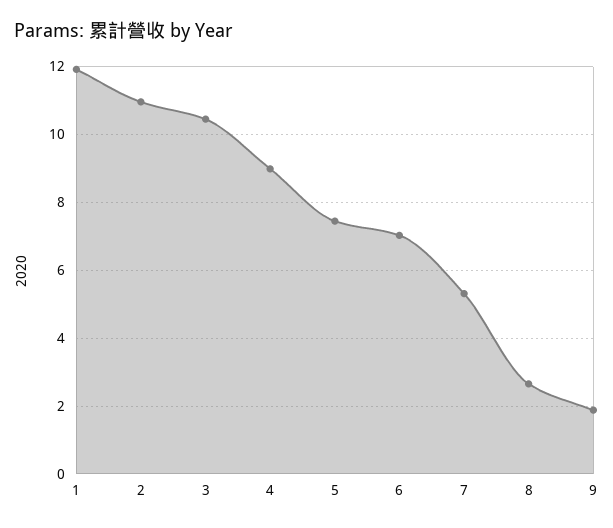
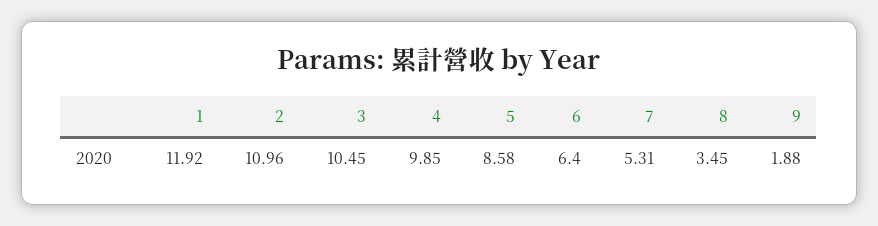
4: 9 -> 9.85
5: 7.4 -> 8.58
6: 7 -> 6.4
8: 2.6 -> 3.45

